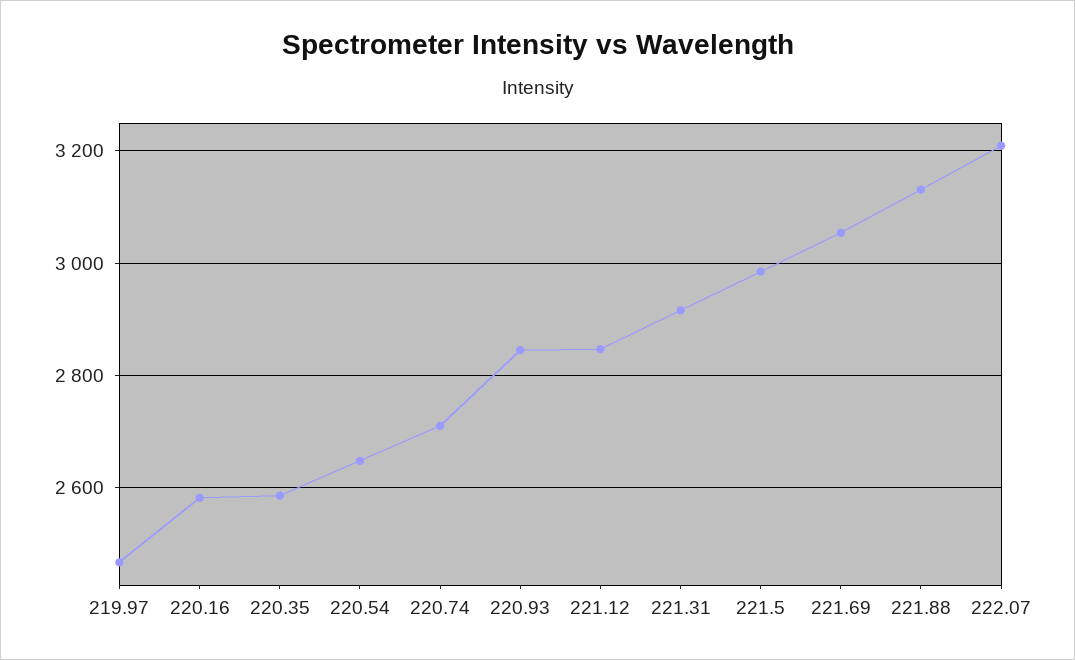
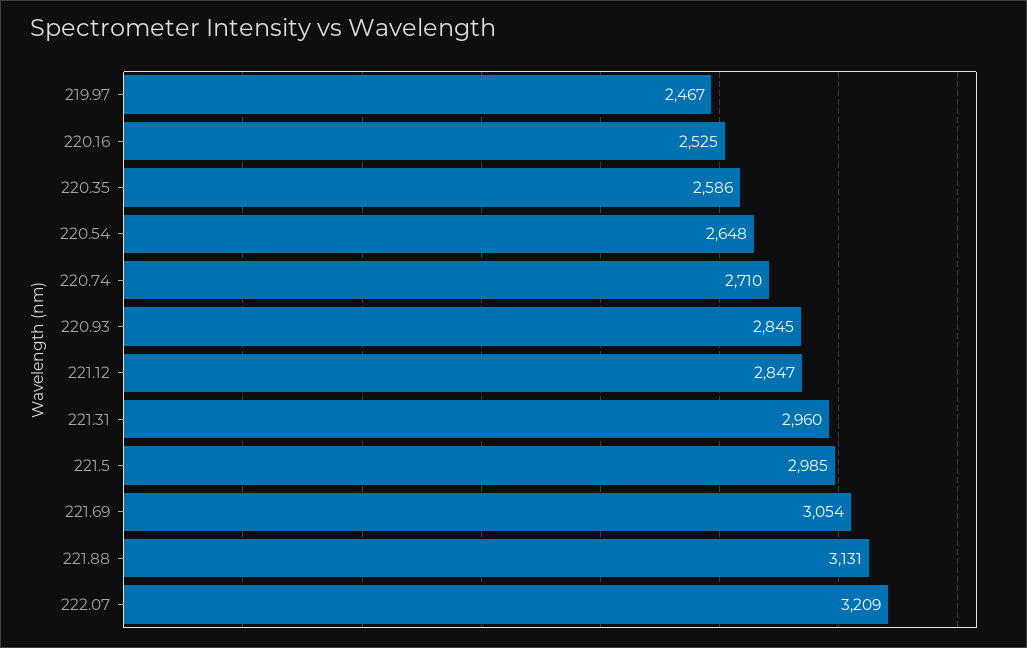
220.16: 2580 -> 2525
221.31: 2920 -> 2960

